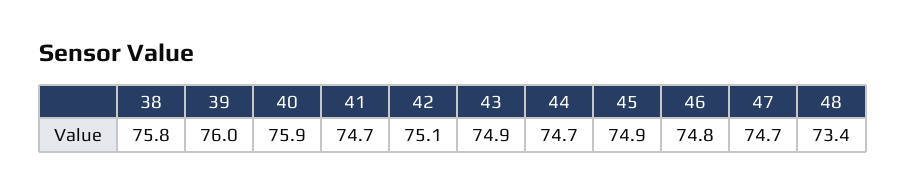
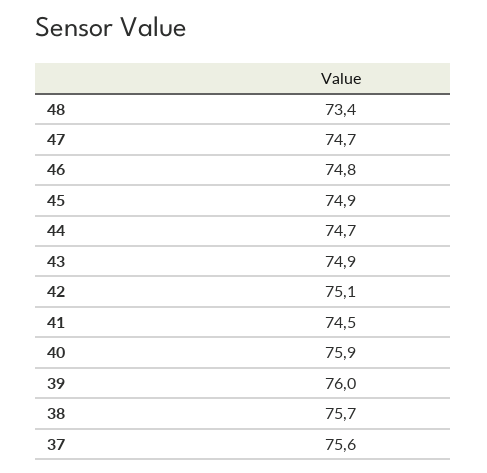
38: 75.8 -> 75.7
41: 74.7 -> 74.5
37: none -> 75.6

